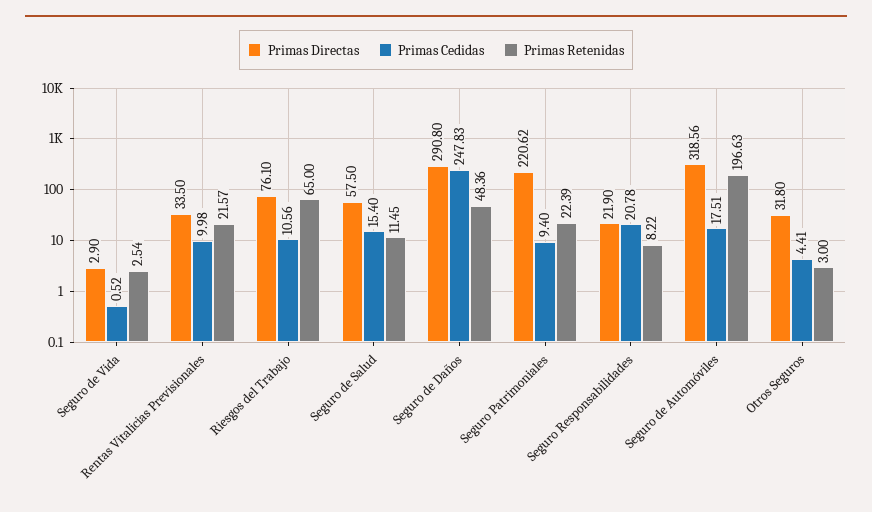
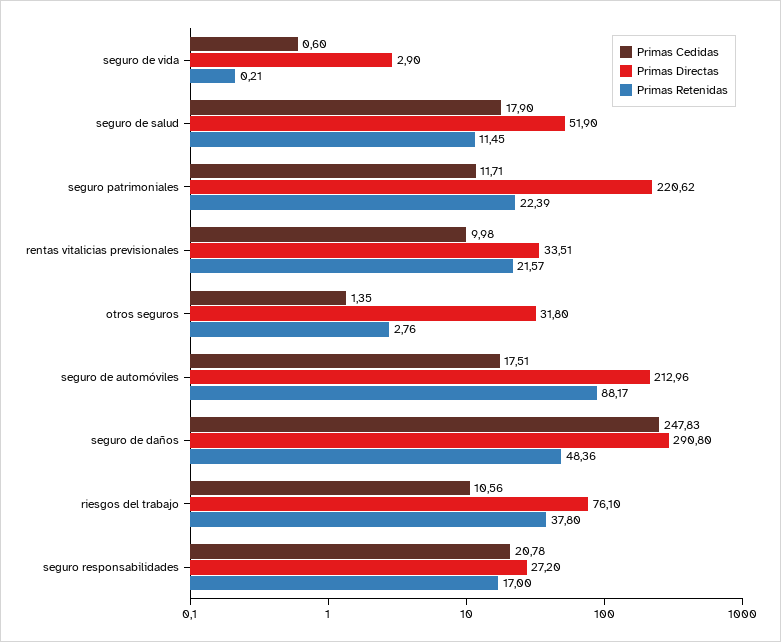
Primas Cedidas, Seguro de Vida: 0.52 -> 0.6
Primas Retenidas, Seguro de Vida: 2.54 -> 0.21
Primas Directas, Rentas Vitalicias Previsionales: 33.5 -> 33.51
Primas Retenidas, Riesgos del Trabajo: 65 -> 37.8
Primas Directas, Seguro de Salud: 57.5 -> 51.9
Primas Cedidas, Seguro de Salud: 15.4 -> 17.9
Primas Cedidas, Seguro Patrimoniales: 9.4 -> 11.71
Primas Directas, Seguro Responsabilidades: 21.9 -> 27.2
Primas Retenidas, Seguro Responsabilidades: 8.22 -> 17
Primas Directas, Seguro de Automóviles: 318.56 -> 212.96
Primas Retenidas, Seguro de Automóviles: 196.63 -> 88.17
Primas Cedidas, Otros Seguros: 4.41 -> 1.35
Primas Retenidas, Otros Seguros: 3 -> 2.76

